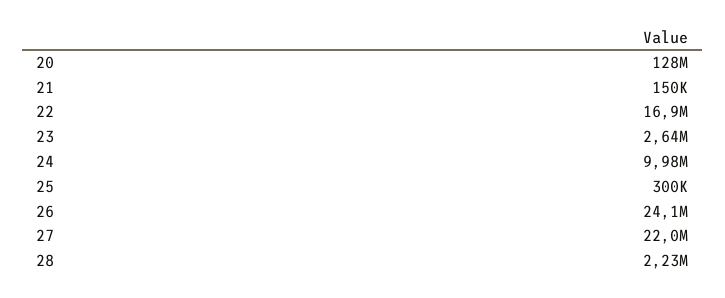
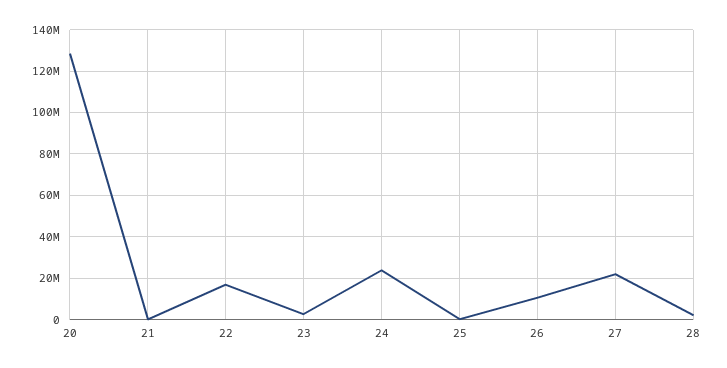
24: 9980000 -> 25000000
26: 24100000 -> 10000000

